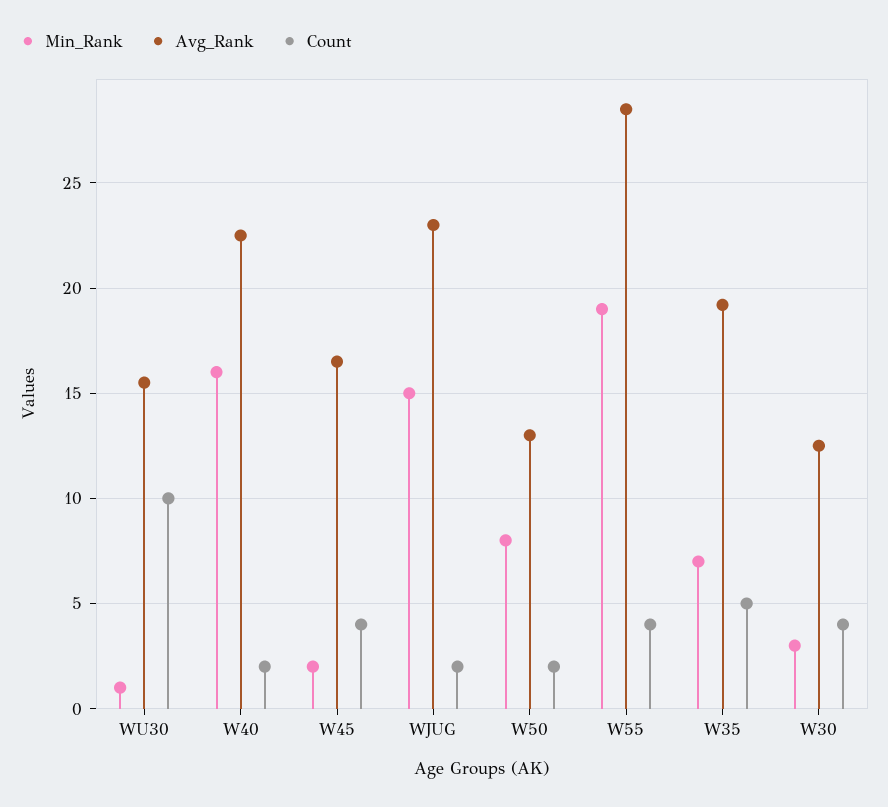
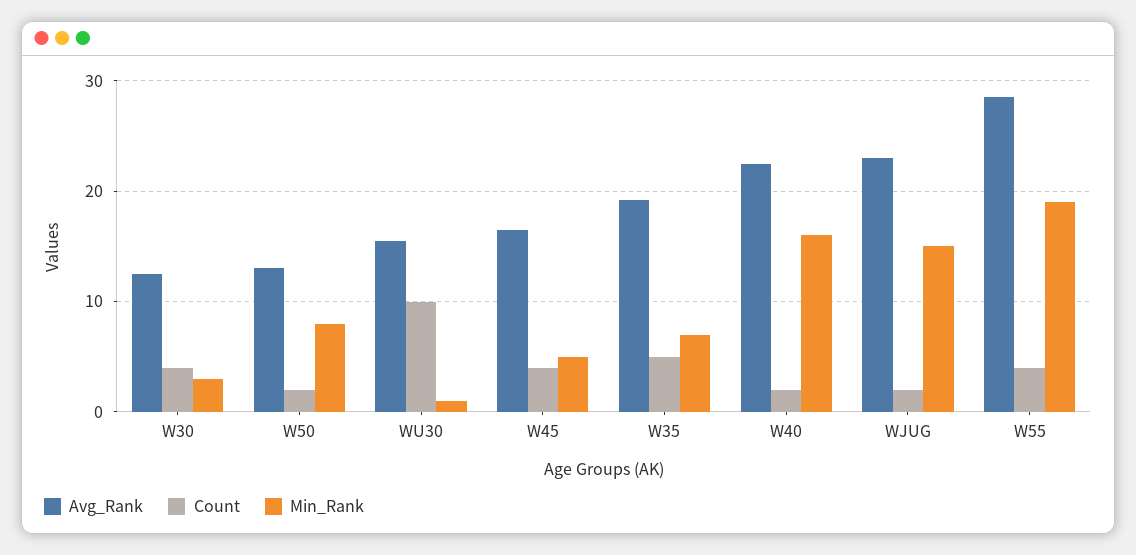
Min_Rank, W45: 2 -> 5

